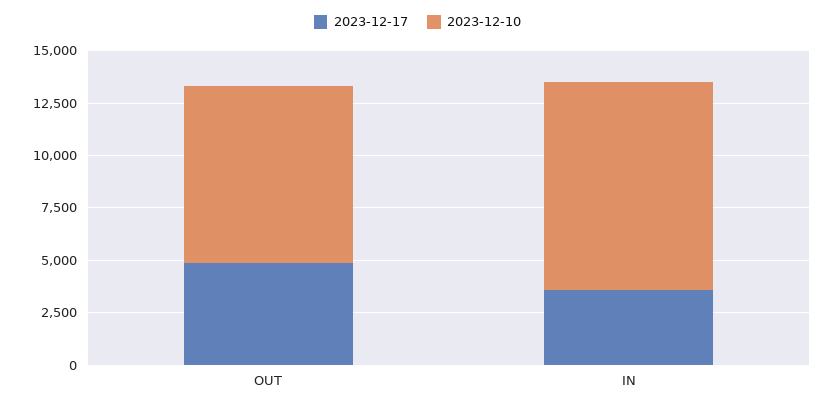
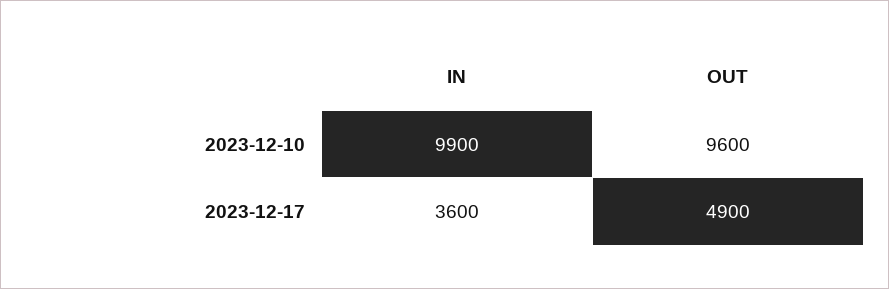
2023-12-10, OUT: 8500 -> 9600

